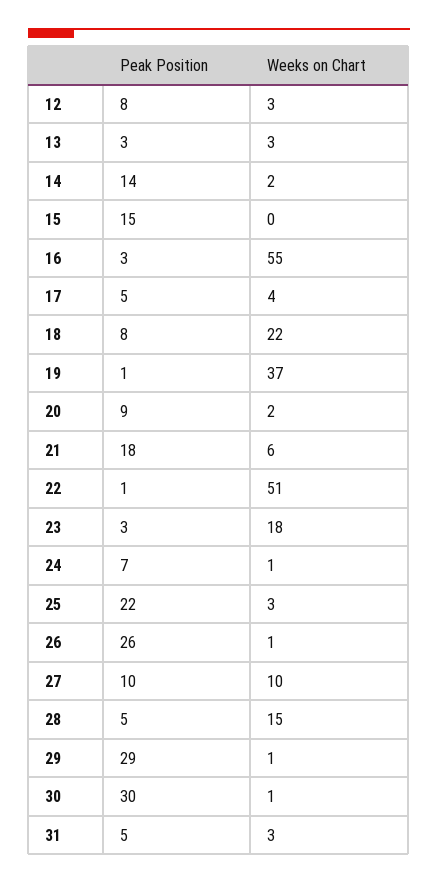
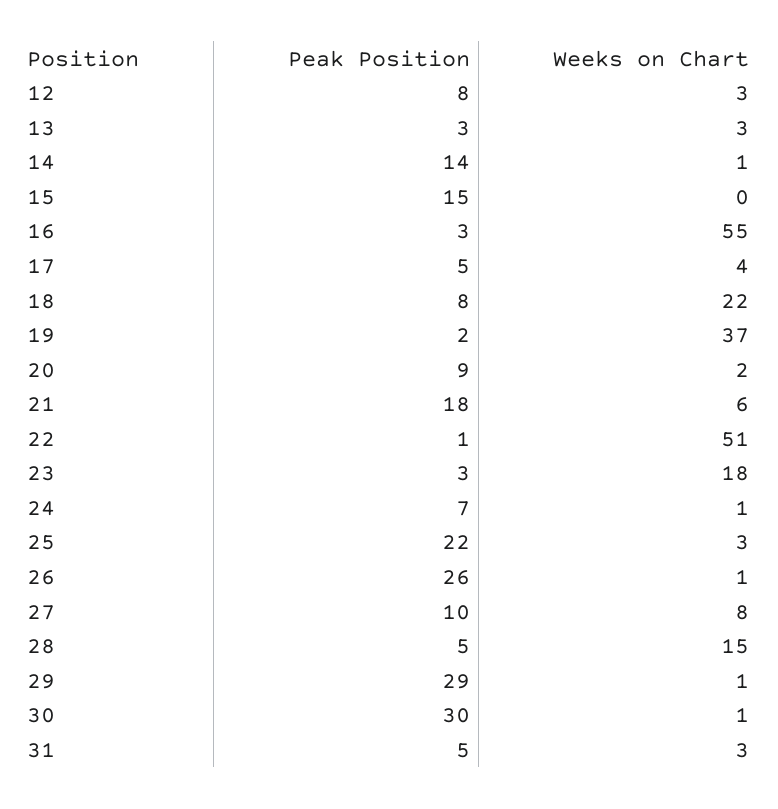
Weeks on Chart, 14: 2 -> 1
Peak Position, 19: 1 -> 2
Weeks on Chart, 27: 10 -> 8

